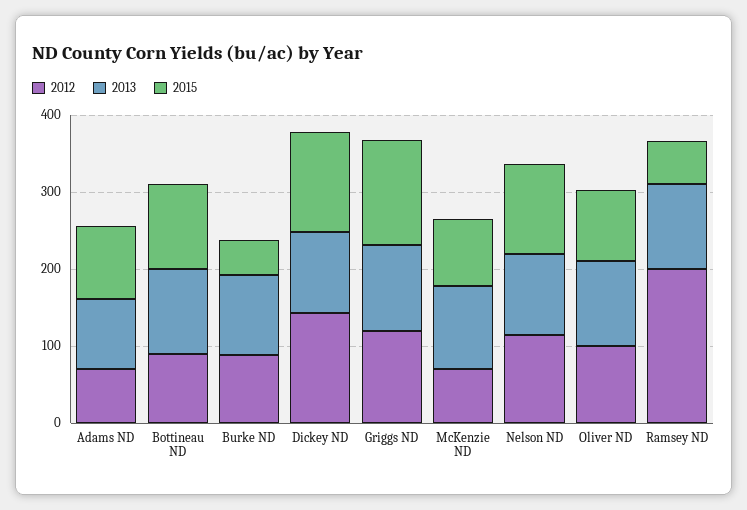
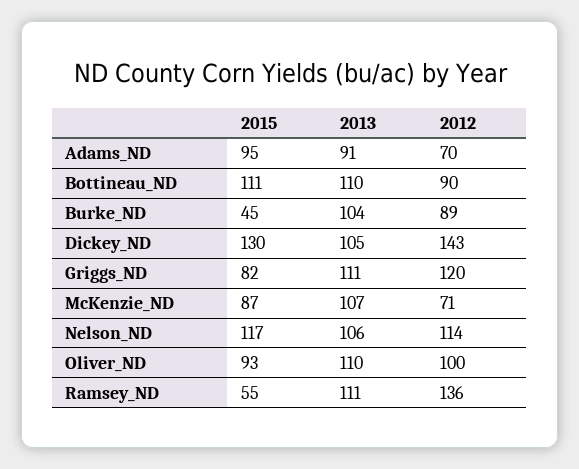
2015, Griggs ND: 140 -> 82
2012, Ramsey ND: 200 -> 136

